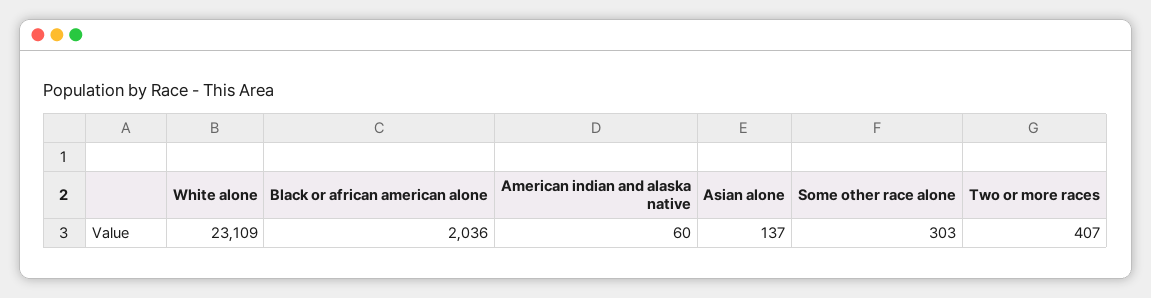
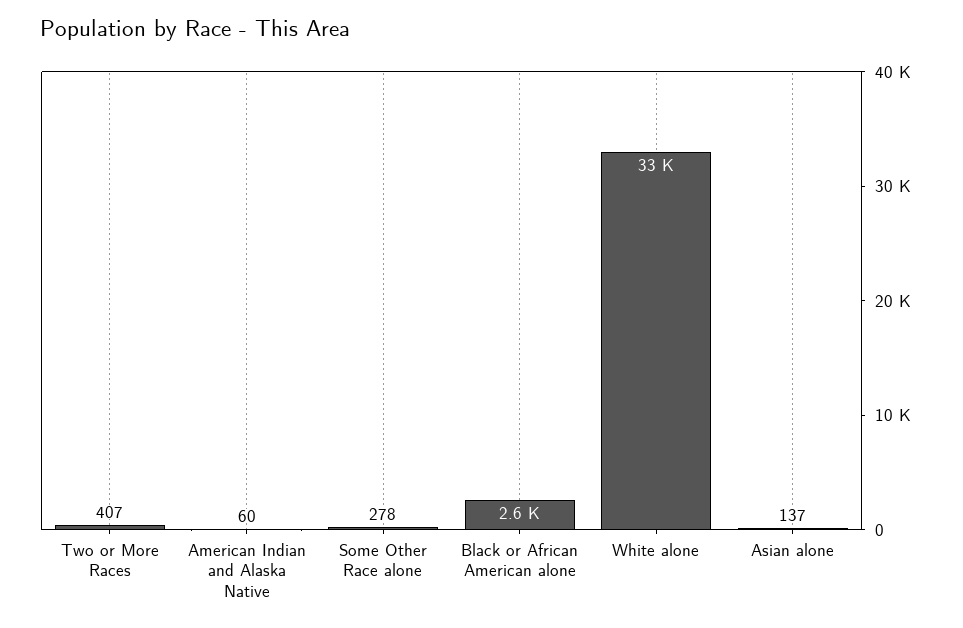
White alone: 23109 -> 33000
Black or african american alone: 2036 -> 2600
Some other race alone: 303 -> 278

